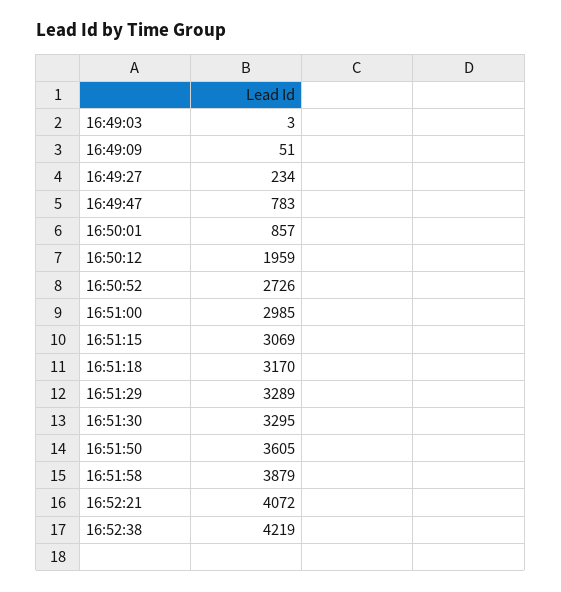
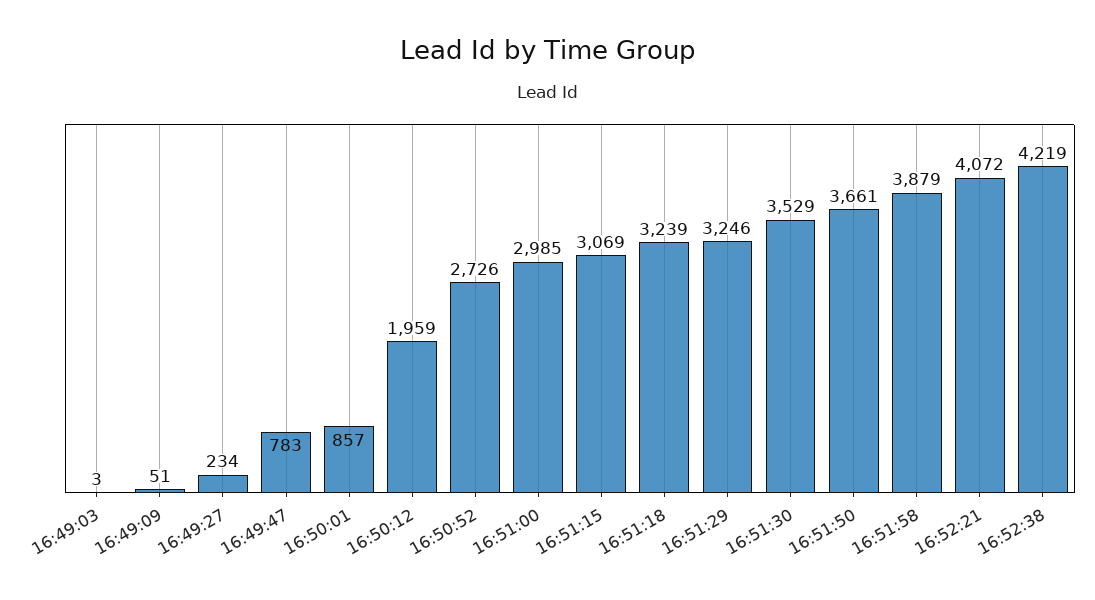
16:51:18: 3170 -> 3239
16:51:29: 3289 -> 3246
16:51:30: 3295 -> 3529
16:51:50: 3605 -> 3661

